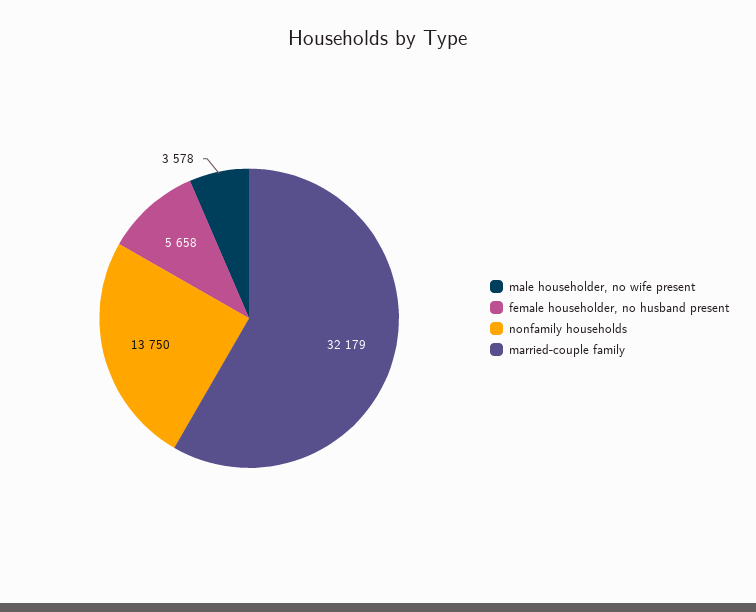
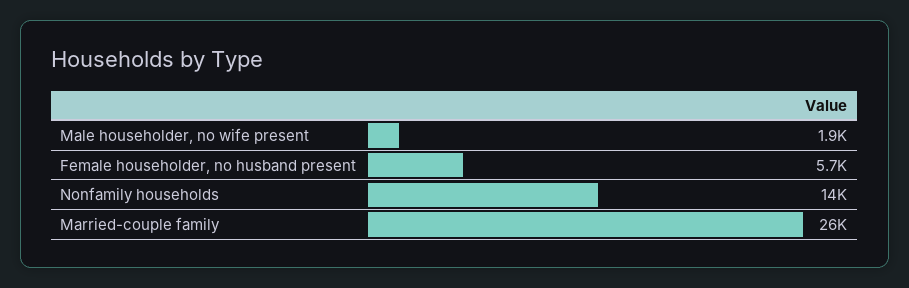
male householder, no wife present: 3578 -> 1900
married-couple family: 32179 -> 26000

